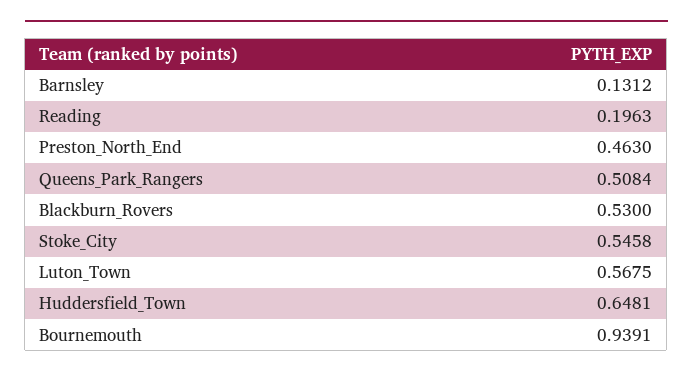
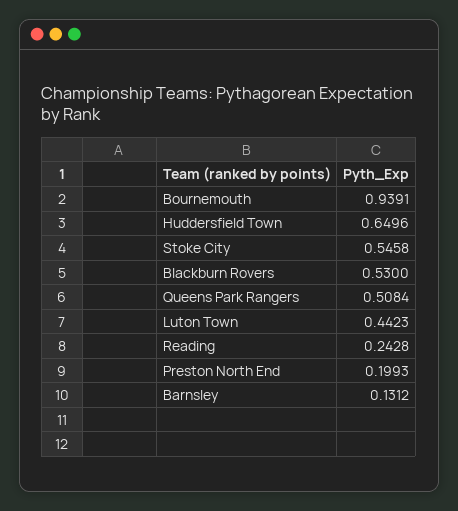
Reading: 0.1963 -> 0.2428
Preston_North_End: 0.463 -> 0.1993
Luton_Town: 0.5675 -> 0.4423
Huddersfield_Town: 0.6481 -> 0.6496

